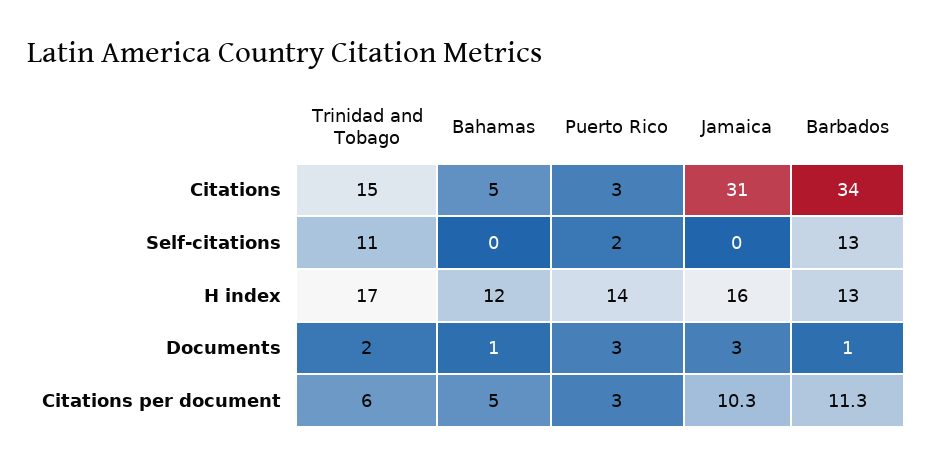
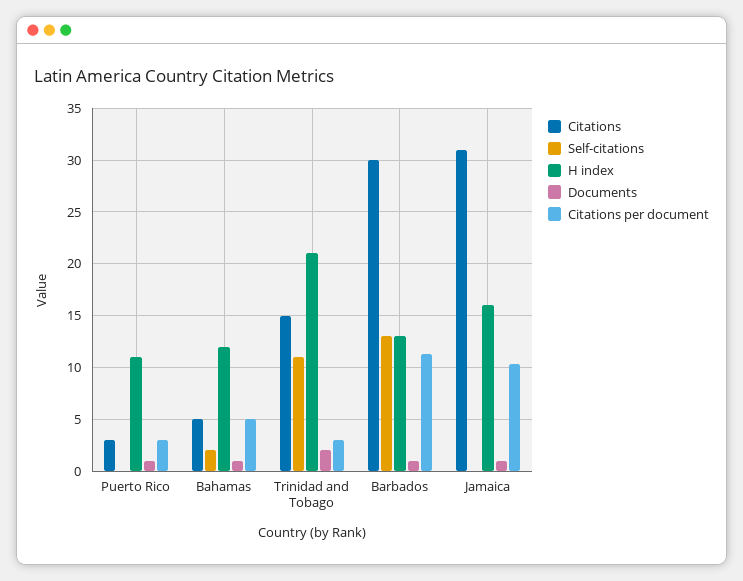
Citations, Barbados: 34 -> 30
Self-citations, Bahamas: 0 -> 2
Self-citations, Puerto Rico: 2 -> 0
H index, Trinidad and Tobago: 17 -> 21
H index, Puerto Rico: 14 -> 11
Documents, Puerto Rico: 3 -> 1
Documents, Jamaica: 3 -> 1
Citations per document, Trinidad and Tobago: 6 -> 3

